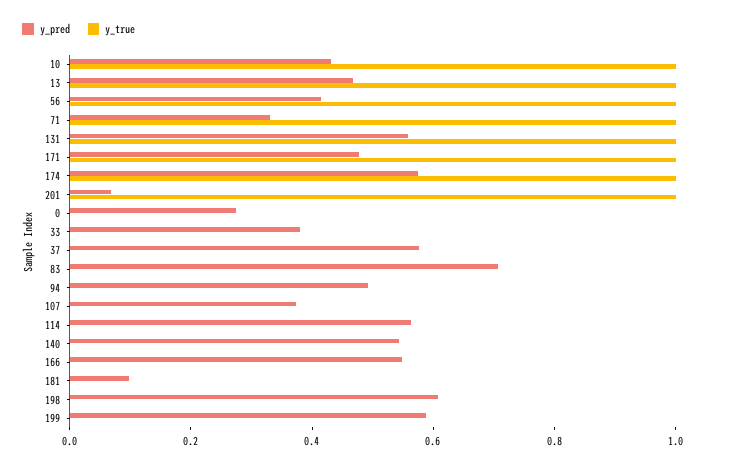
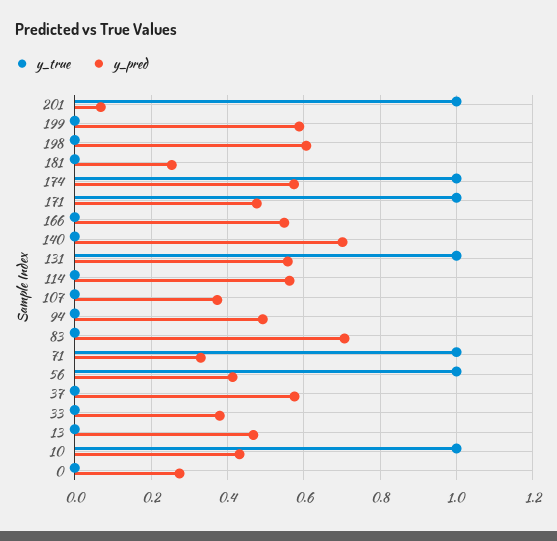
y_true, 13: 1 -> 0
y_pred, 140: 0.55 -> 0.7
y_pred, 181: 0.1 -> 0.26

